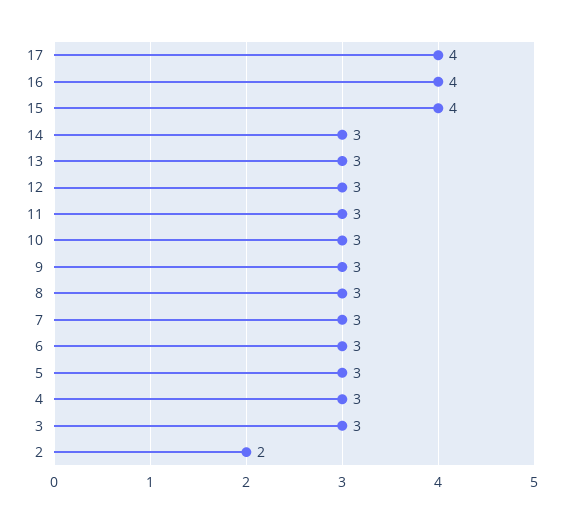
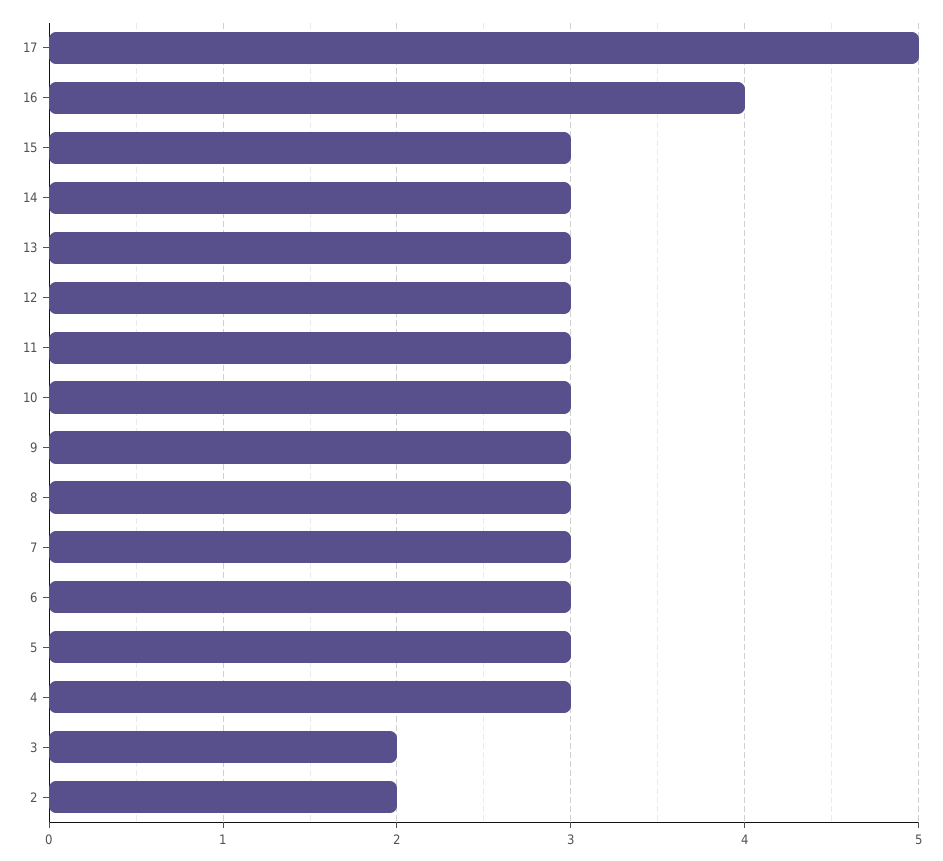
17: 4 -> 5
15: 4 -> 3
3: 3 -> 2

